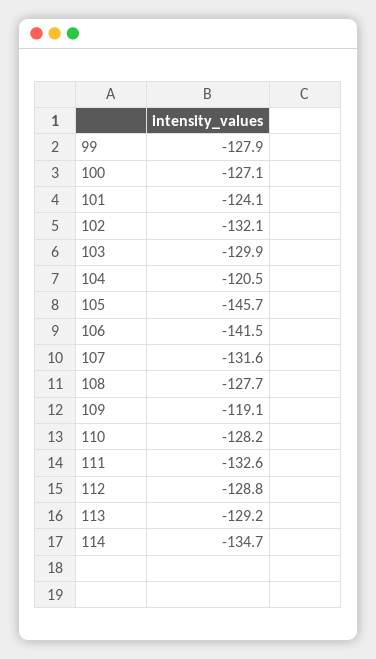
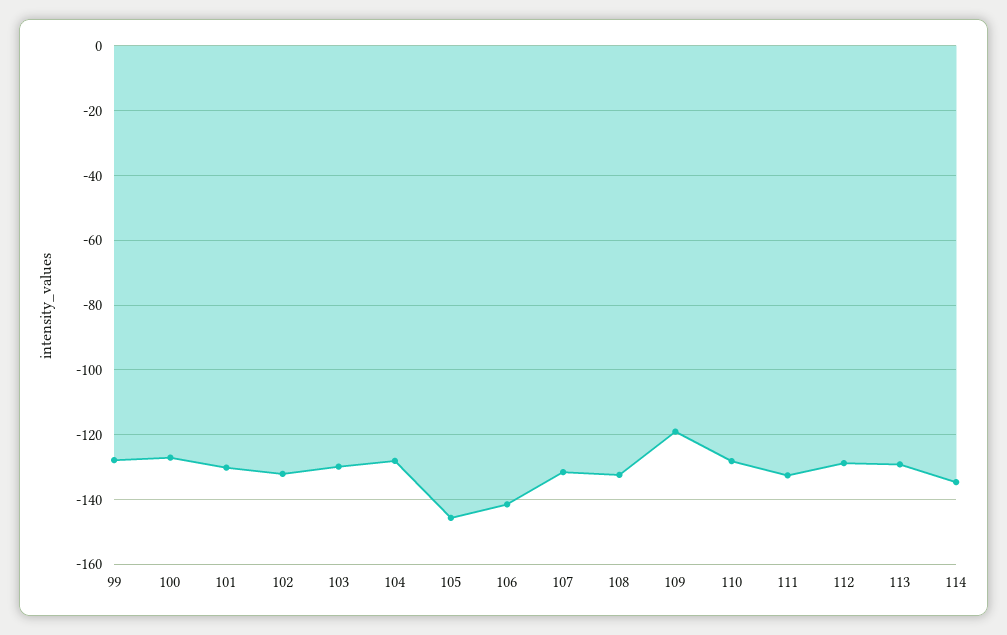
101: -124.1 -> -130
104: -120.5 -> -128
108: -127.7 -> -132

